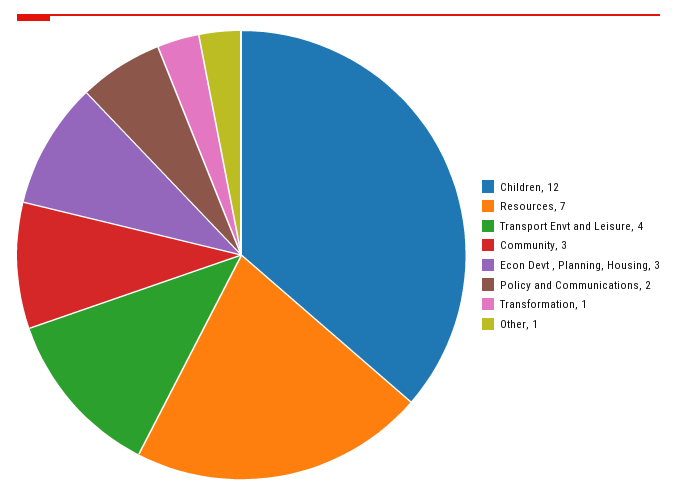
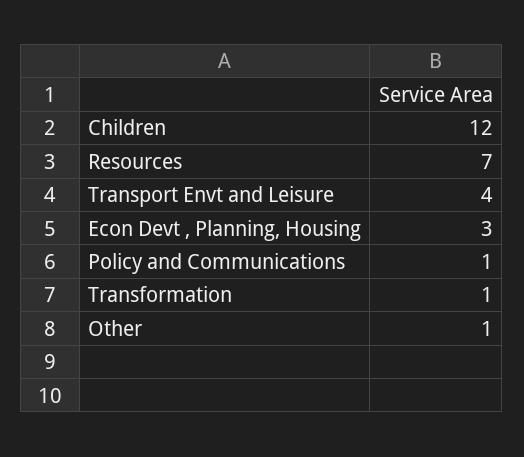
Community: 3 -> none
Policy and Communications: 2 -> 1

